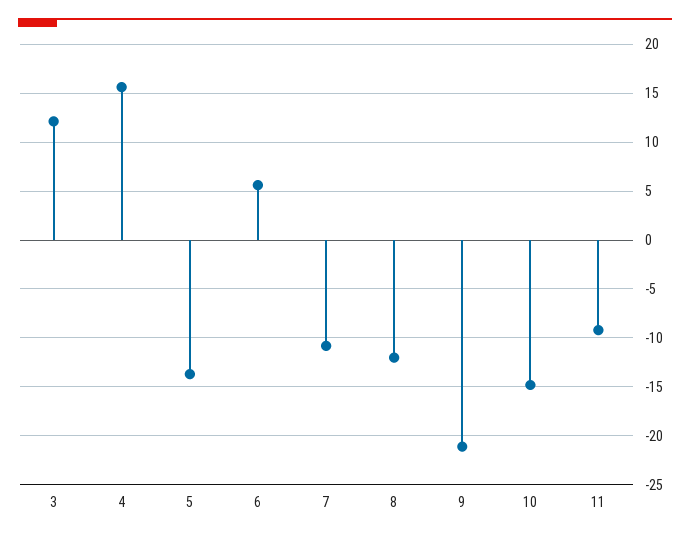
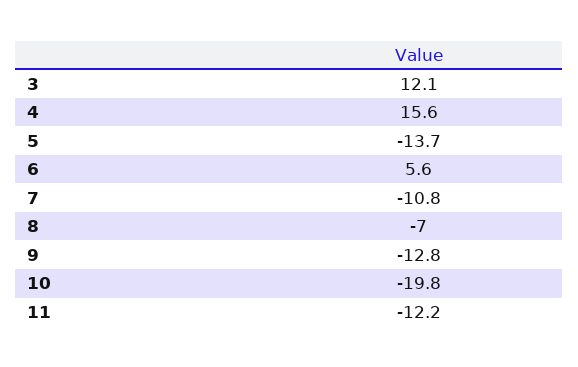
8: -12 -> -7
9: -21 -> -12.8
10: -15 -> -19.8
11: -9 -> -12.2

